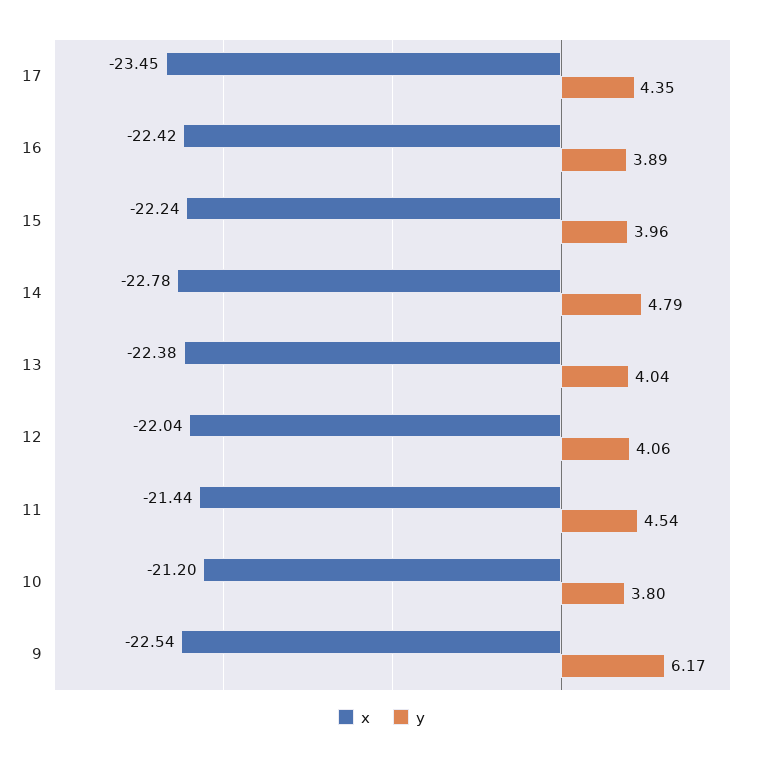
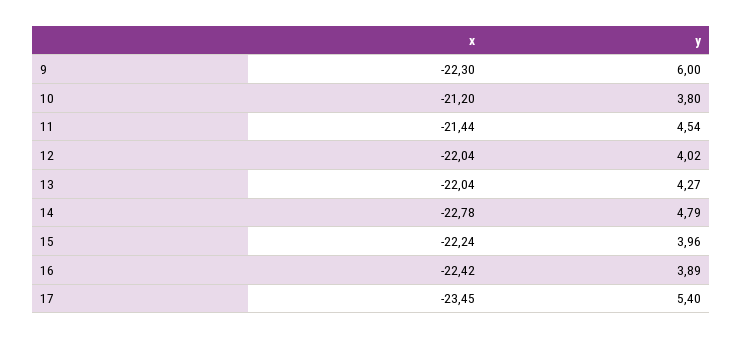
y, 17: 4.35 -> 5.4
x, 13: -22.38 -> -22.04
y, 13: 4.04 -> 4.27
y, 12: 4.06 -> 4.02
x, 9: -22.54 -> -22.3
y, 9: 6.17 -> 6

